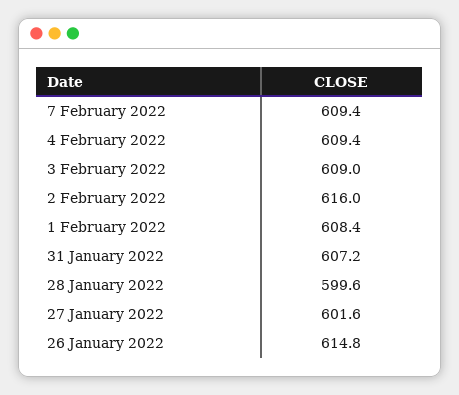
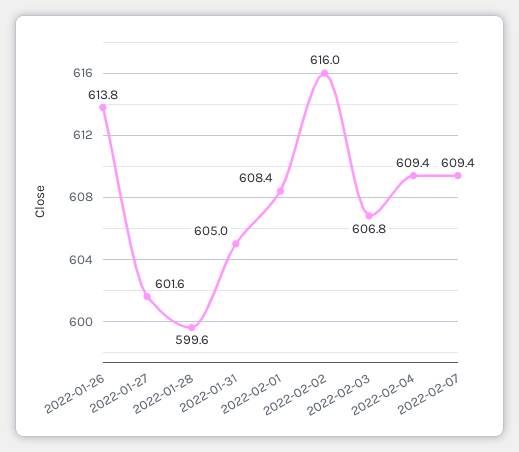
3 February 2022: 609 -> 606.8
31 January 2022: 607.2 -> 605
26 January 2022: 614.8 -> 613.8

